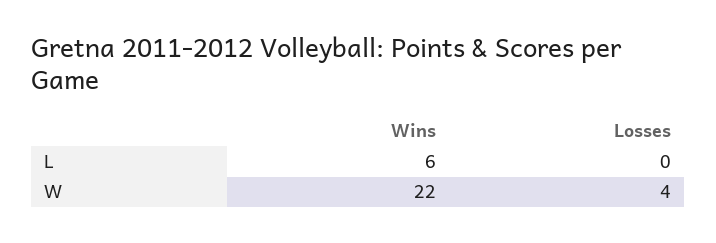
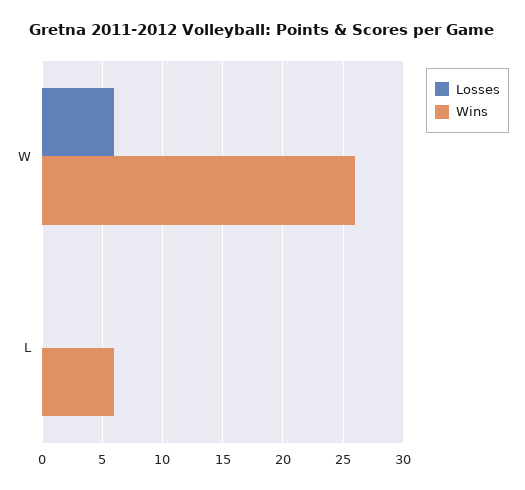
Wins, W: 22 -> 26
Losses, W: 4 -> 6

